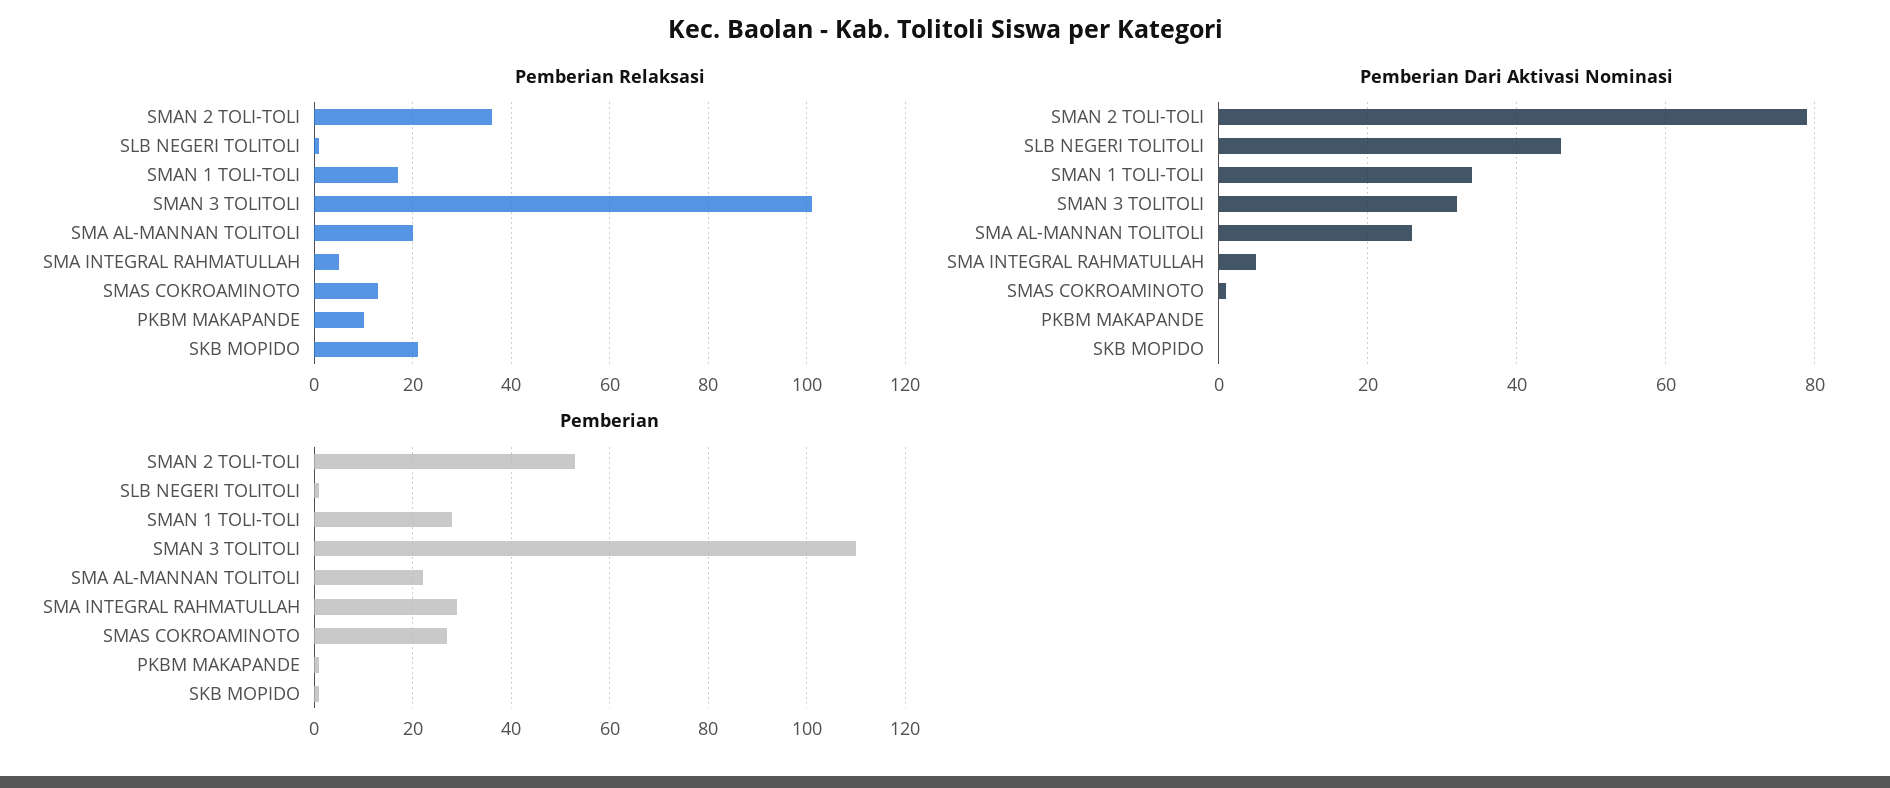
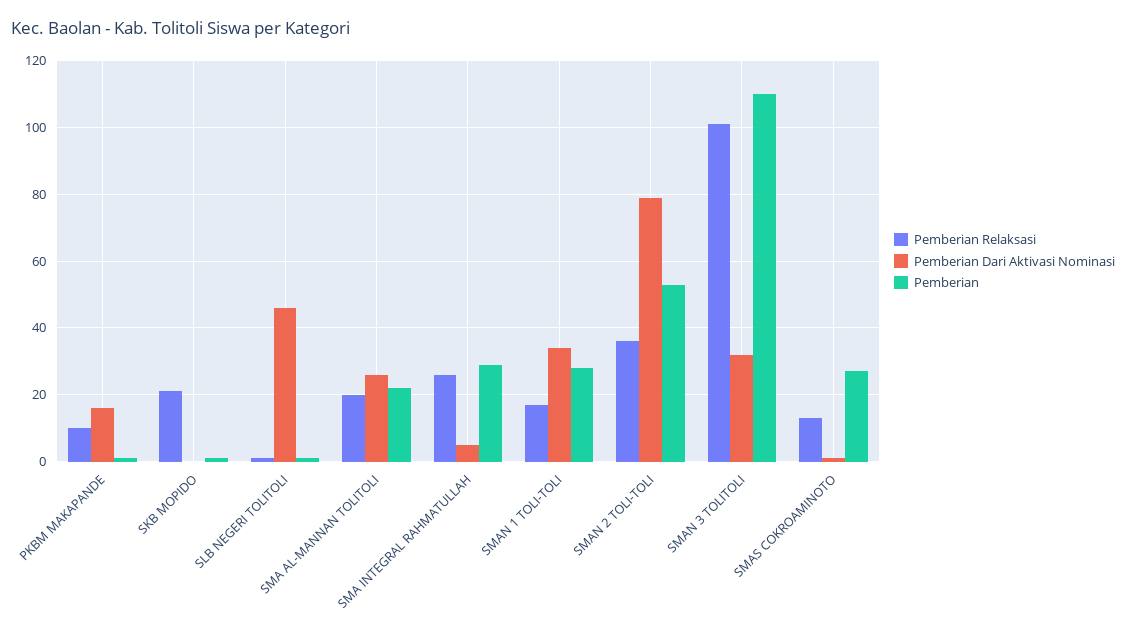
Pemberian Relaksasi, SMA INTEGRAL RAHMATULLAH: 5 -> 25
Pemberian Dari Aktivasi Nominasi, PKBM MAKAPANDE: 0 -> 15

